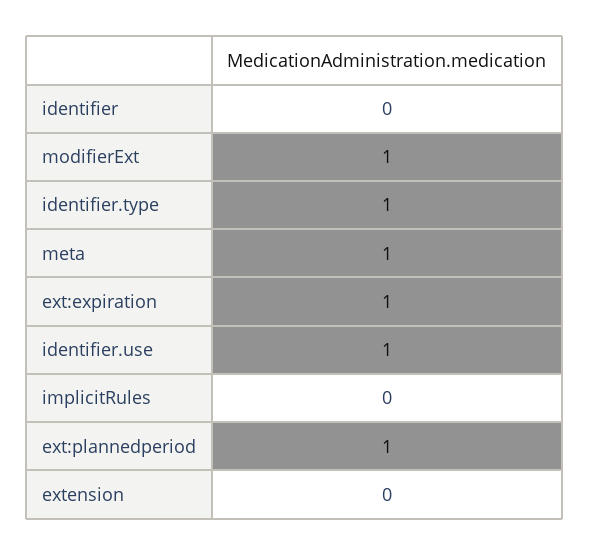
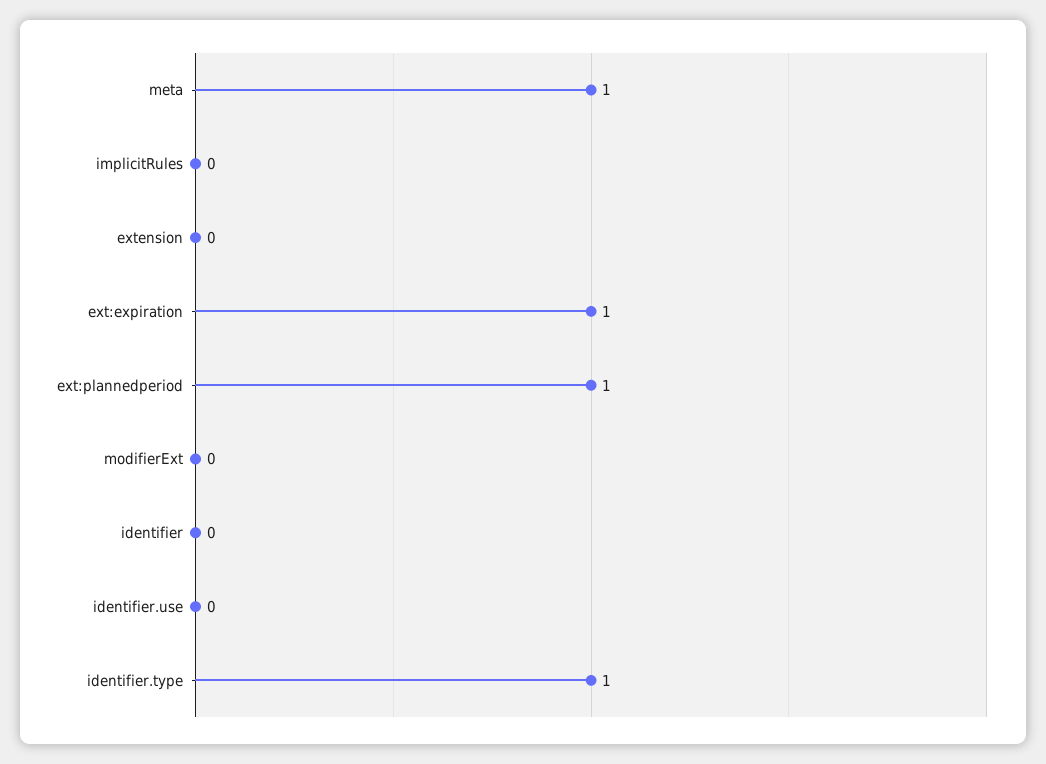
modifierExt: 1 -> 0
identifier.use: 1 -> 0

